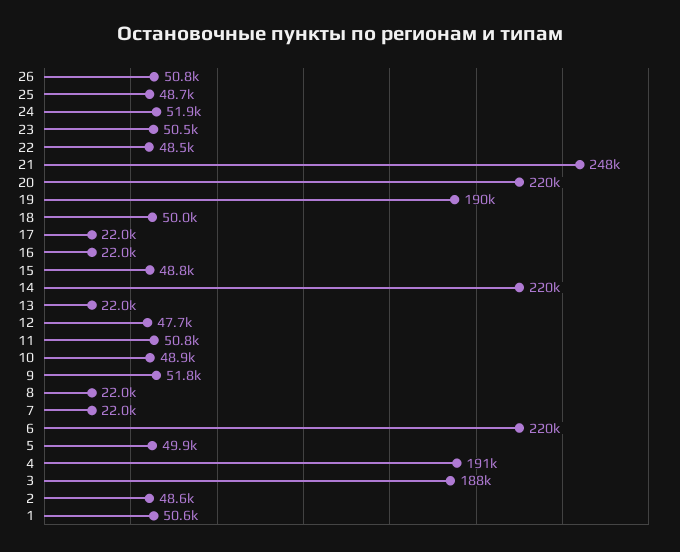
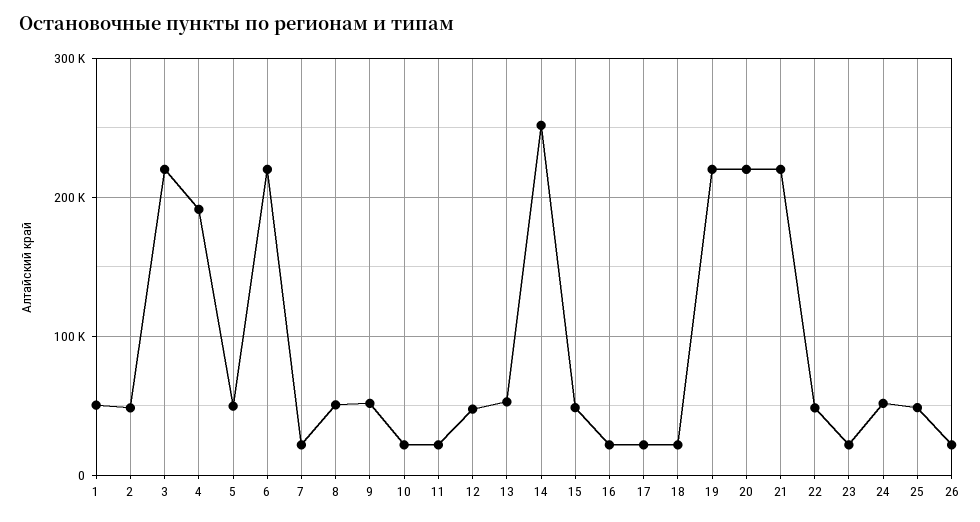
26: 50800 -> 20000
23: 50500 -> 20000
21: 248000 -> 220000
19: 190000 -> 220000
18: 50000 -> 20000
14: 220000 -> 250000
13: 22000 -> 50000
11: 50800 -> 20000
10: 48900 -> 20000
8: 22000 -> 50000
3: 188000 -> 220000

